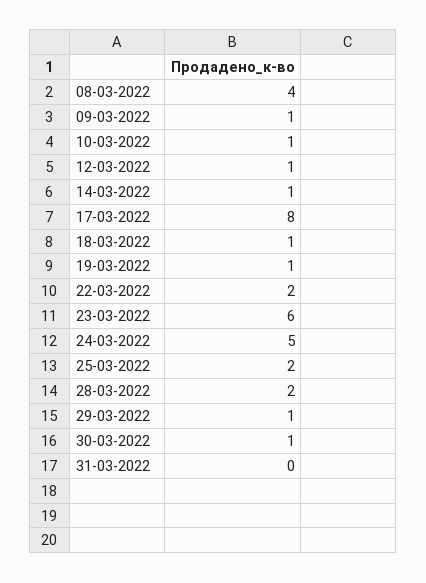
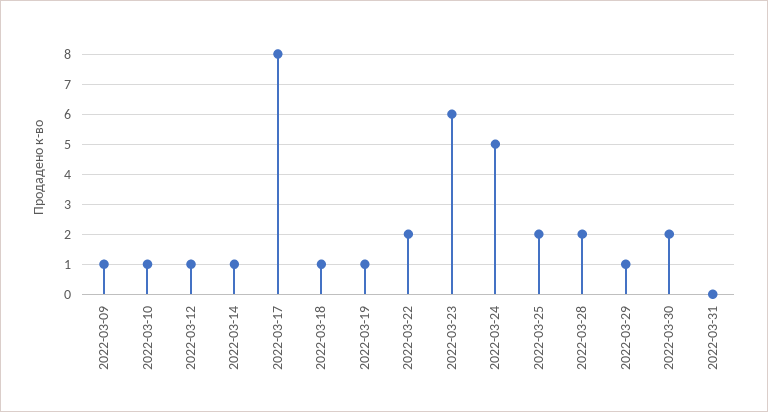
08-03-2022: 4 -> none
30-03-2022: 1 -> 2

